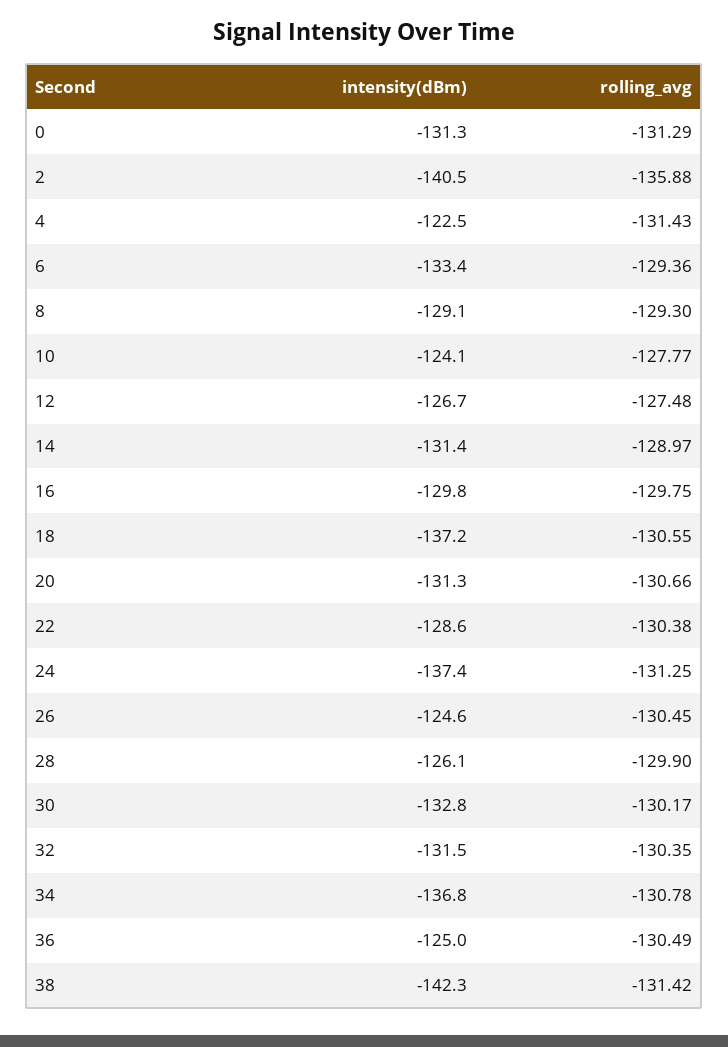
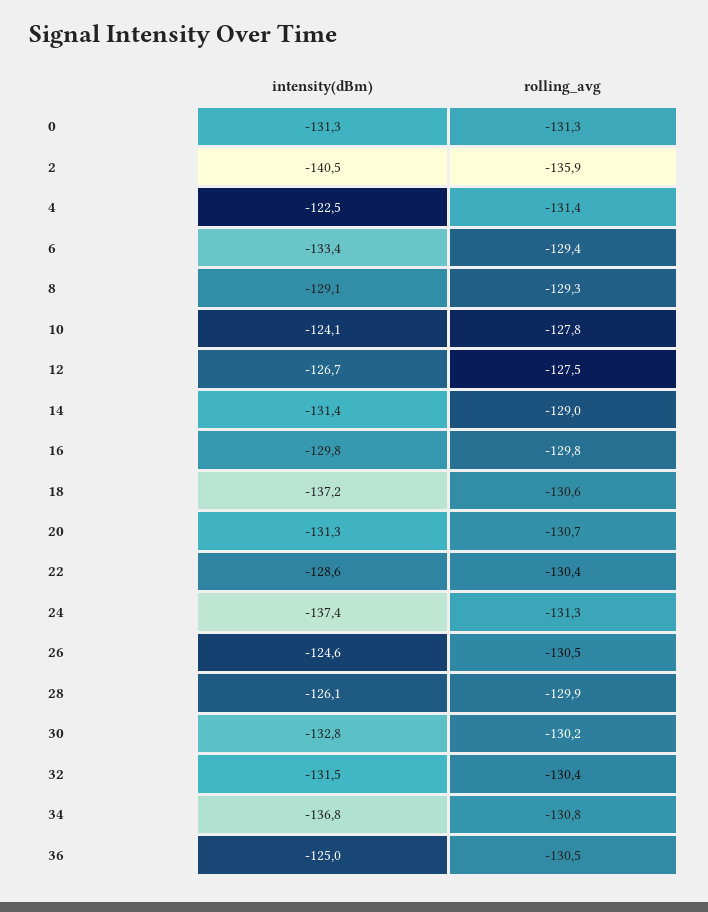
intensity(dBm), 38: -142.3 -> none
rolling_avg, 38: -131.42 -> none

